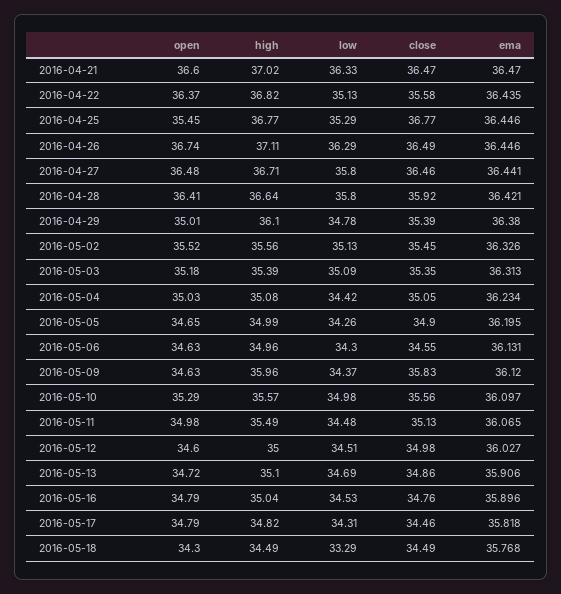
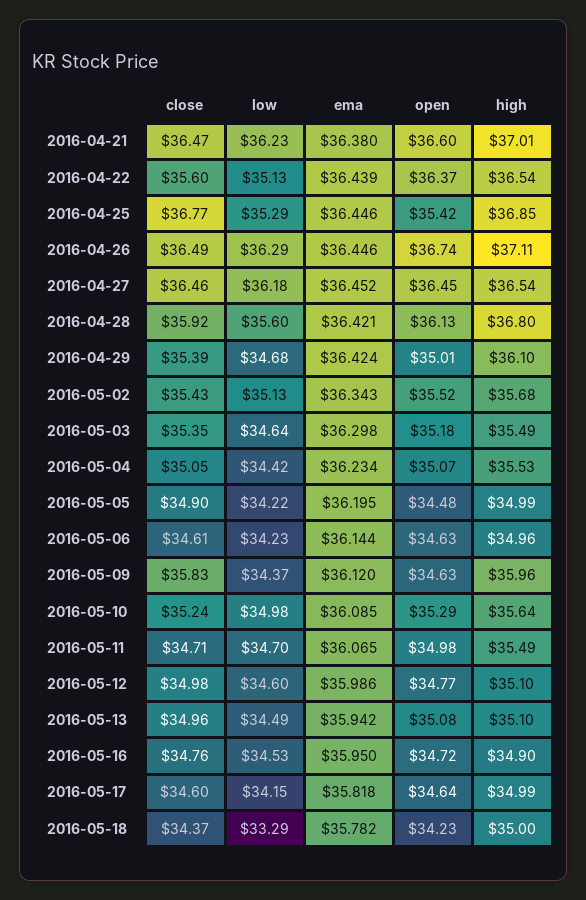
high, 2016-04-21: 37.02 -> 37.01
low, 2016-04-21: 36.33 -> 36.23
ema, 2016-04-21: 36.47 -> 36.38
high, 2016-04-22: 36.82 -> 36.54
close, 2016-04-22: 35.58 -> 35.6
ema, 2016-04-22: 36.435 -> 36.439
open, 2016-04-25: 35.45 -> 35.42
high, 2016-04-25: 36.77 -> 36.85
open, 2016-04-27: 36.48 -> 36.45
high, 2016-04-27: 36.71 -> 36.54
low, 2016-04-27: 35.8 -> 36.18
ema, 2016-04-27: 36.441 -> 36.452
open, 2016-04-28: 36.41 -> 36.13
high, 2016-04-28: 36.64 -> 36.8
low, 2016-04-28: 35.8 -> 35.6
low, 2016-04-29: 34.78 -> 34.68
ema, 2016-04-29: 36.38 -> 36.424
high, 2016-05-02: 35.56 -> 35.68
close, 2016-05-02: 35.45 -> 35.43
ema, 2016-05-02: 36.326 -> 36.343
high, 2016-05-03: 35.39 -> 35.49
low, 2016-05-03: 35.09 -> 34.64
ema, 2016-05-03: 36.313 -> 36.298
open, 2016-05-04: 35.03 -> 35.07
high, 2016-05-04: 35.08 -> 35.53
open, 2016-05-05: 34.65 -> 34.48
low, 2016-05-05: 34.26 -> 34.22
low, 2016-05-06: 34.3 -> 34.23
close, 2016-05-06: 34.55 -> 34.61
ema, 2016-05-06: 36.131 -> 36.144
high, 2016-05-10: 35.57 -> 35.64
close, 2016-05-10: 35.56 -> 35.24
ema, 2016-05-10: 36.097 -> 36.085
low, 2016-05-11: 34.48 -> 34.7
close, 2016-05-11: 35.13 -> 34.71
open, 2016-05-12: 34.6 -> 34.77
high, 2016-05-12: 35 -> 35.1
low, 2016-05-12: 34.51 -> 34.6
ema, 2016-05-12: 36.027 -> 35.986
open, 2016-05-13: 34.72 -> 35.08
low, 2016-05-13: 34.69 -> 34.49
close, 2016-05-13: 34.86 -> 34.96
ema, 2016-05-13: 35.906 -> 35.942
open, 2016-05-16: 34.79 -> 34.72
high, 2016-05-16: 35.04 -> 34.9
ema, 2016-05-16: 35.896 -> 35.95
open, 2016-05-17: 34.79 -> 34.64
high, 2016-05-17: 34.82 -> 34.99
low, 2016-05-17: 34.31 -> 34.15
close, 2016-05-17: 34.46 -> 34.6
open, 2016-05-18: 34.3 -> 34.23
high, 2016-05-18: 34.49 -> 35
close, 2016-05-18: 34.49 -> 34.37
ema, 2016-05-18: 35.768 -> 35.782

